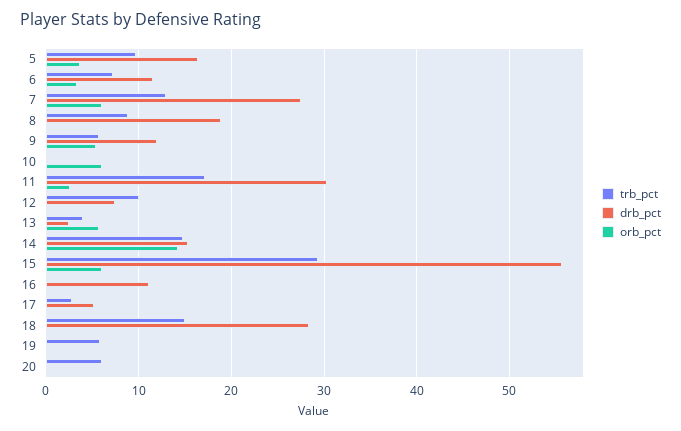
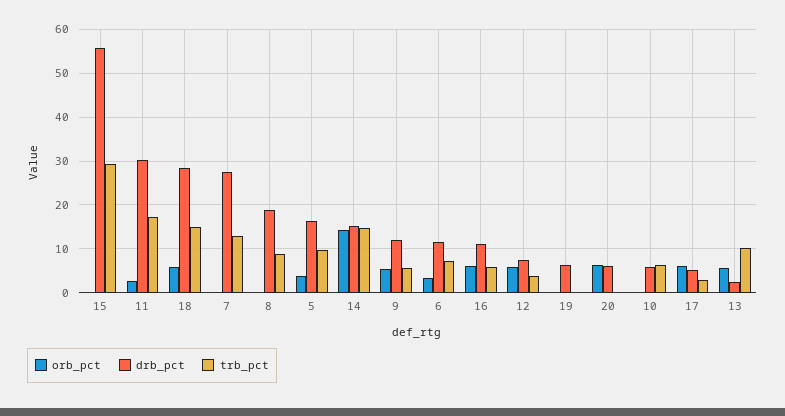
orb_pct, 7: 6 -> 0
trb_pct, 10: 0 -> 6
drb_pct, 10: 0 -> 6
orb_pct, 10: 6 -> 0
trb_pct, 12: 10 -> 4
orb_pct, 12: 0 -> 6
trb_pct, 13: 4 -> 10
orb_pct, 15: 6 -> 0
trb_pct, 16: 0 -> 6
orb_pct, 16: 0 -> 6
orb_pct, 17: 0 -> 6
orb_pct, 18: 0 -> 6
trb_pct, 19: 6 -> 0
drb_pct, 19: 0 -> 6
trb_pct, 20: 6 -> 0
drb_pct, 20: 0 -> 6
orb_pct, 20: 0 -> 6

